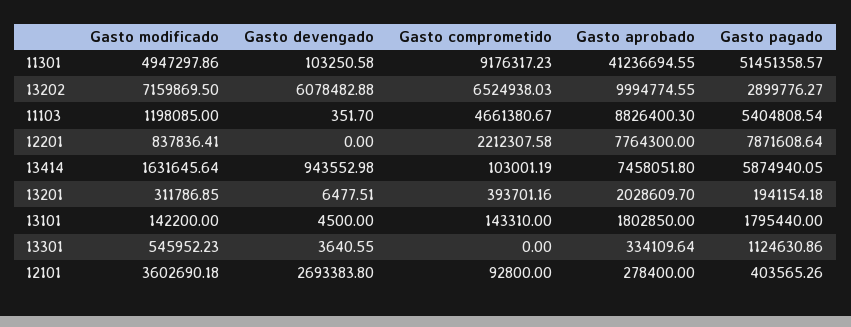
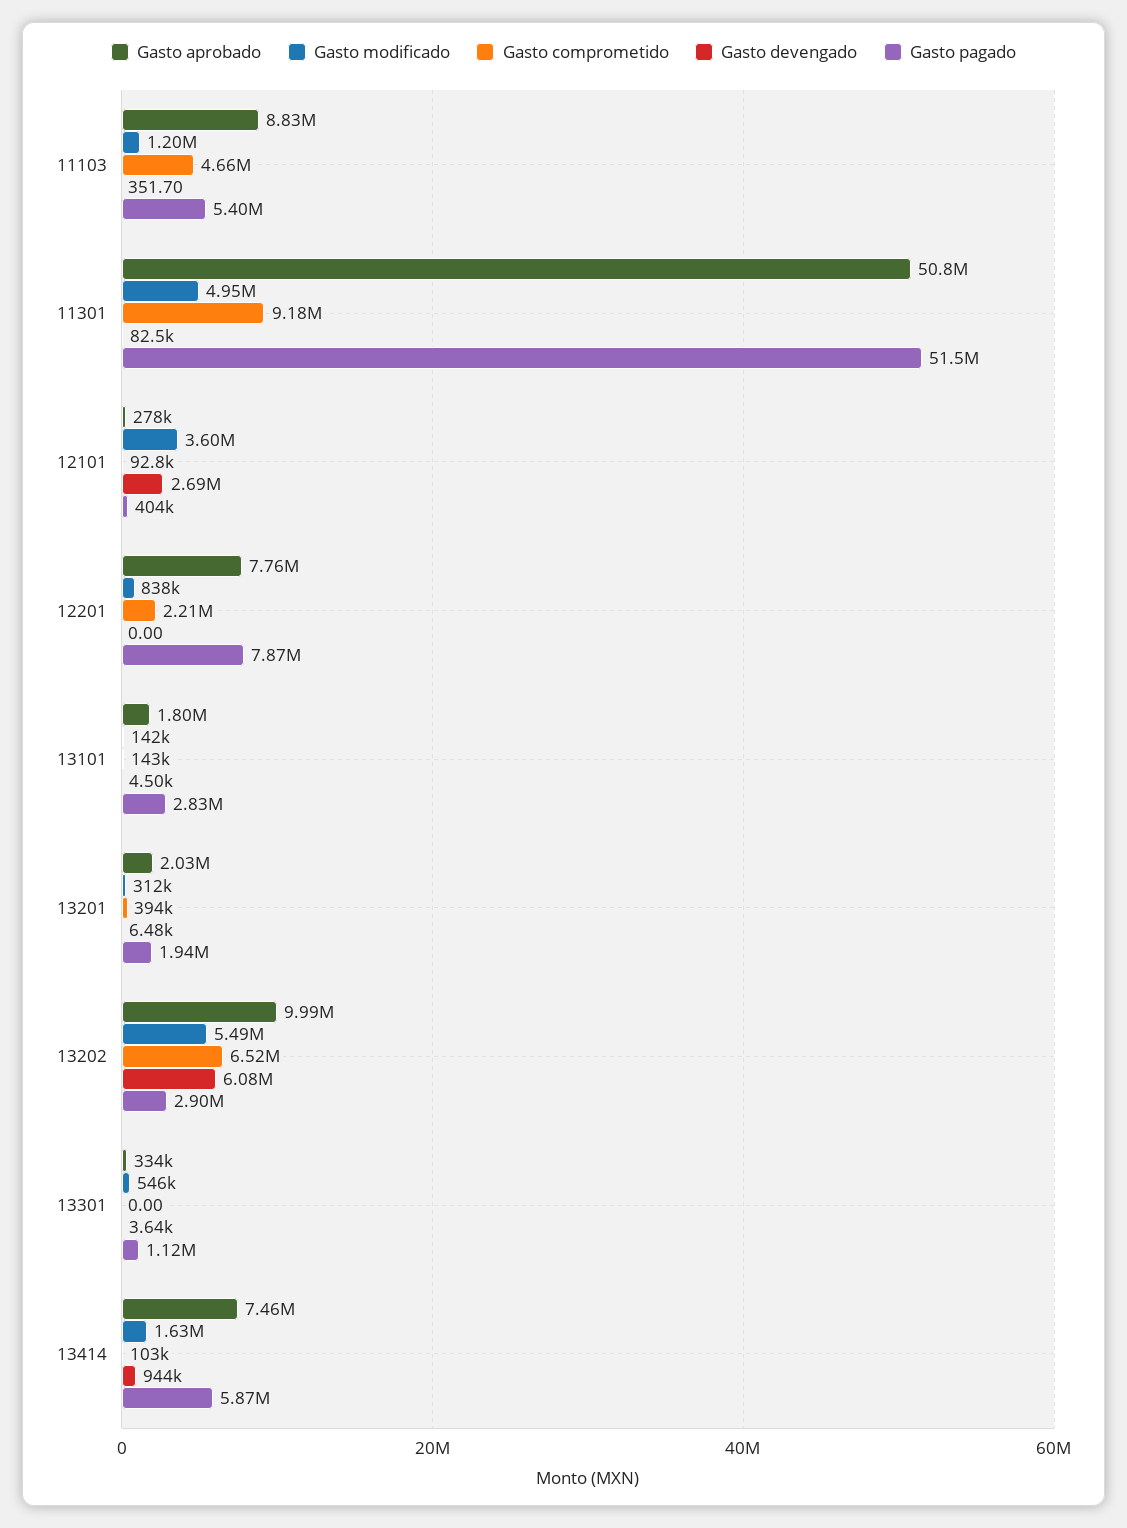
Gasto devengado, 11301: 103250.58 -> 82500
Gasto aprobado, 11301: 41236694.55 -> 50800000
Gasto modificado, 13202: 7159869.5 -> 5490000
Gasto pagado, 13101: 1795440 -> 2830000

